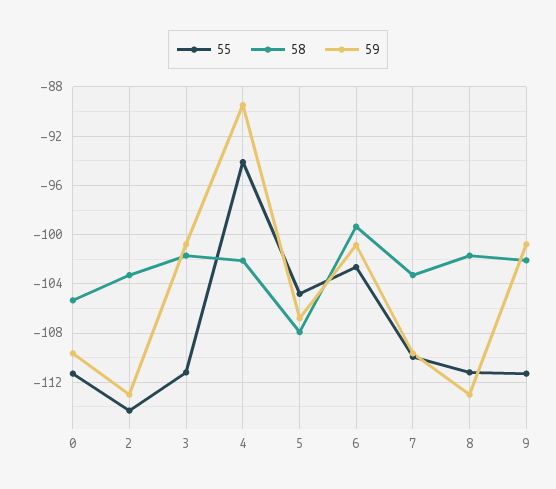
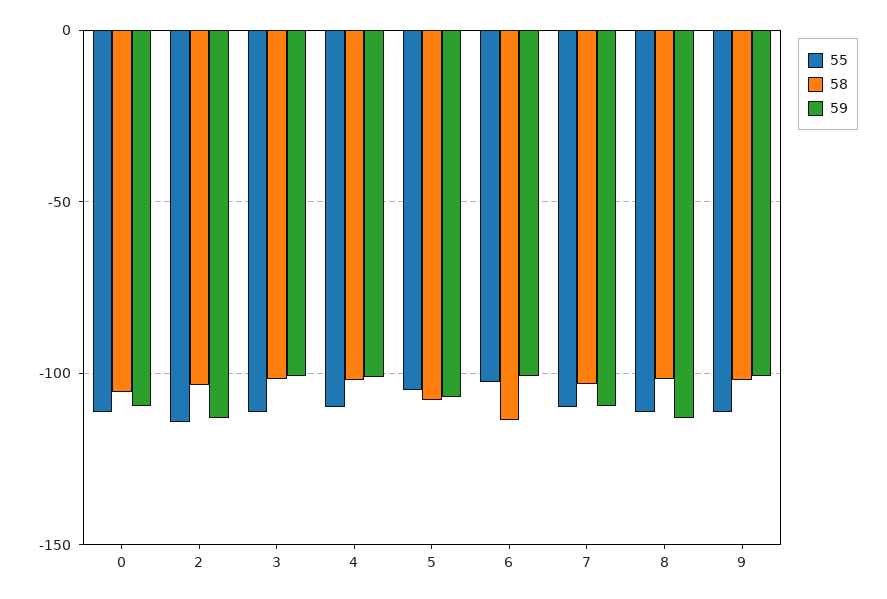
55, 4: -94 -> -110
59, 4: -89.5 -> -100
58, 6: -99.5 -> -115

